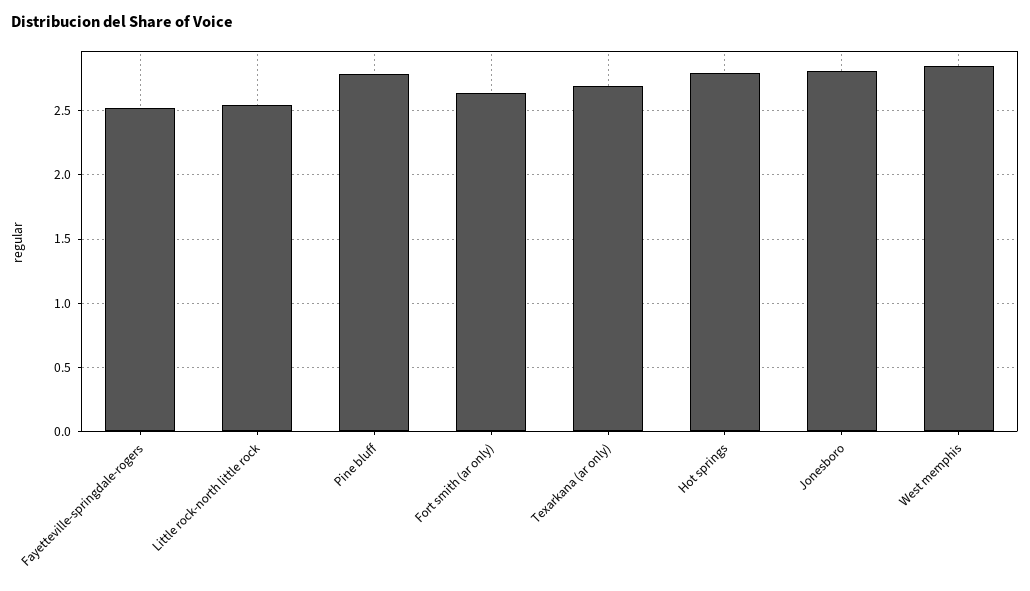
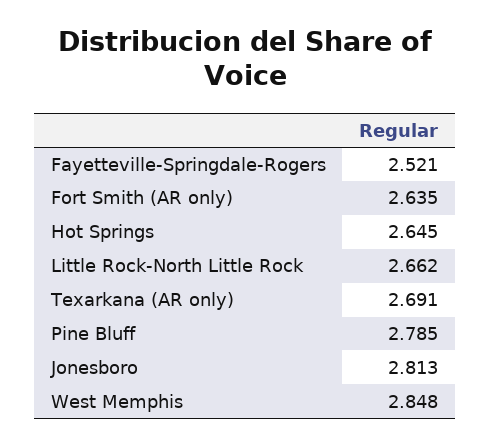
Little rock-north little rock: 2.55 -> 2.662
Hot springs: 2.8 -> 2.645

